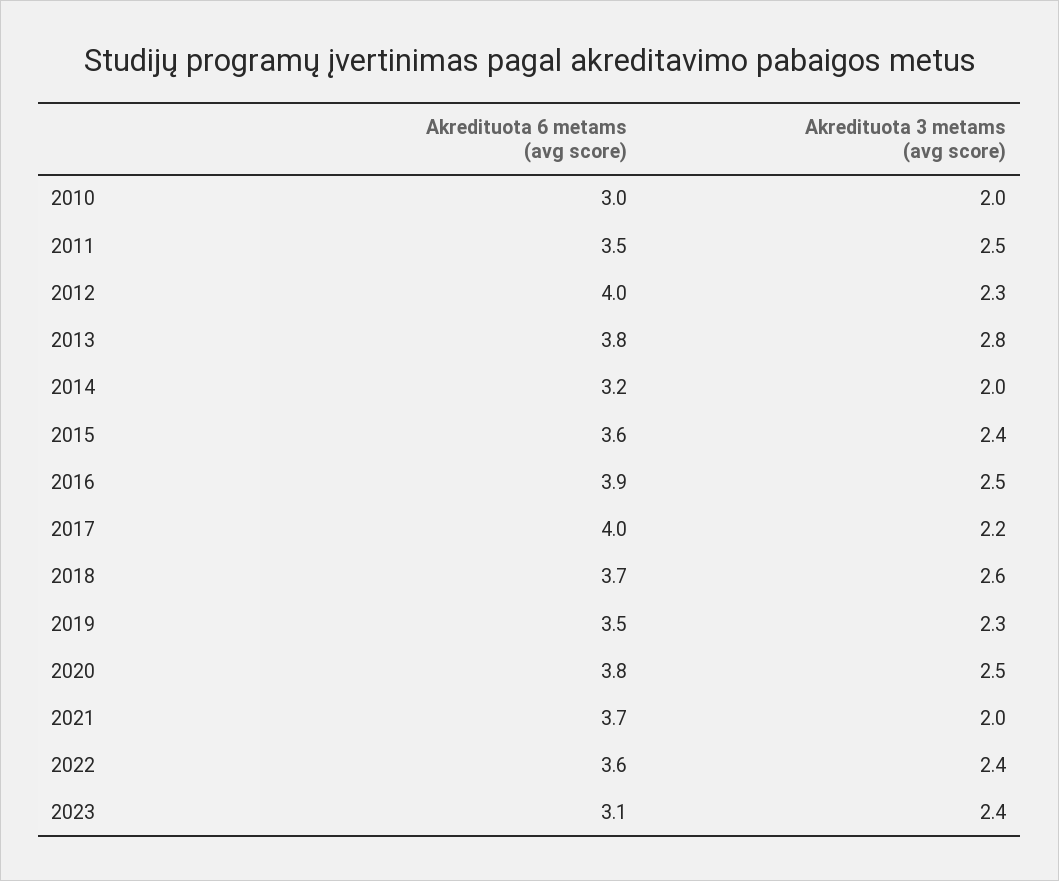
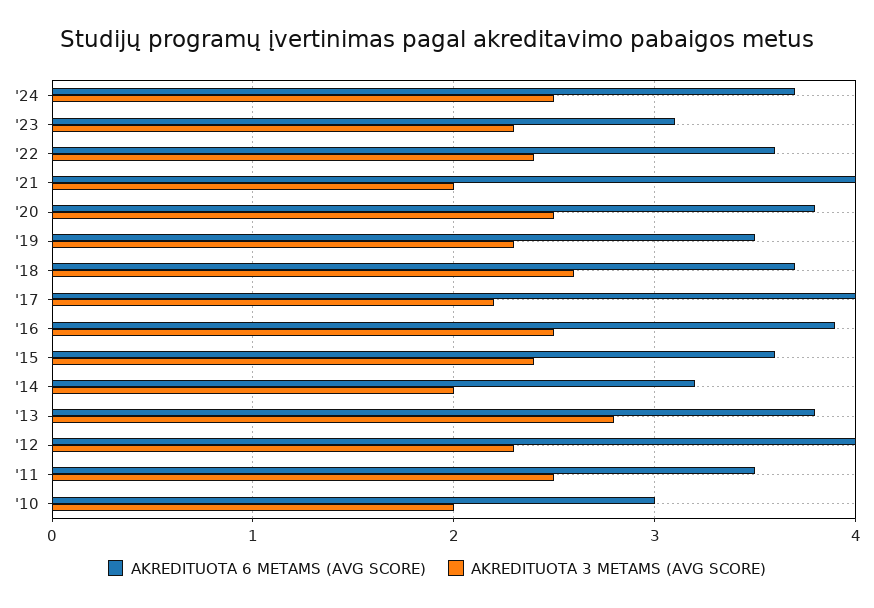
Akredituota 6 metams (avg score), 2021: 3.7 -> 4
Akredituota 3 metams (avg score), 2023: 2.4 -> 2.3
Akredituota 6 metams (avg score), '24: none -> 3.7
Akredituota 3 metams (avg score), '24: none -> 2.5

